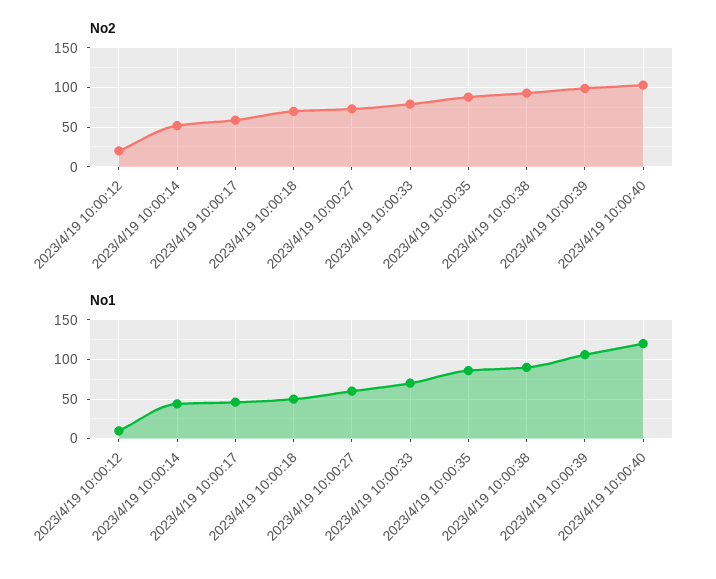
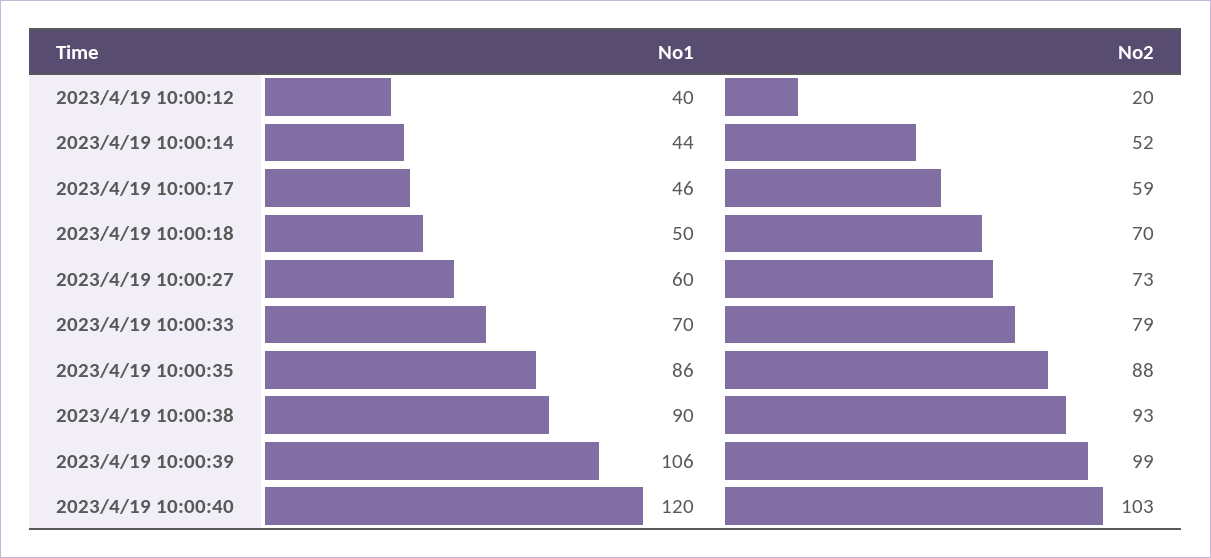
No1, 2023/4/19 10:00:12: 10 -> 40

